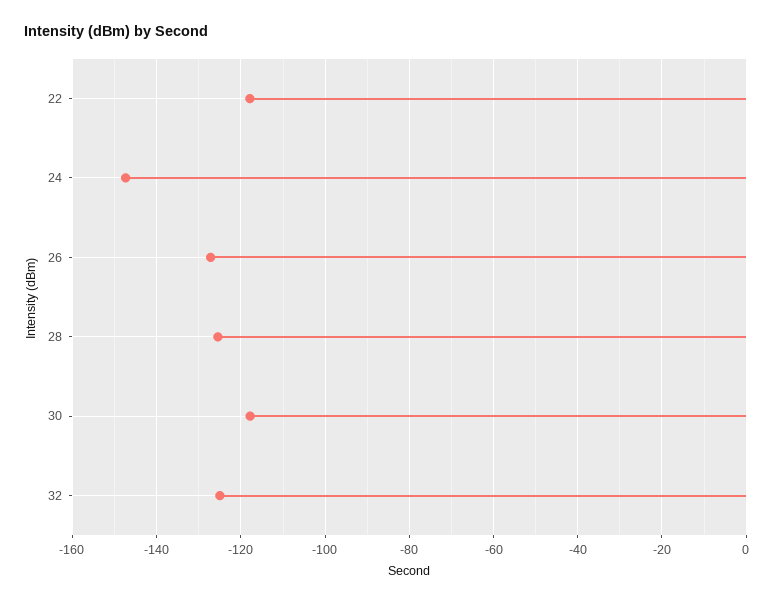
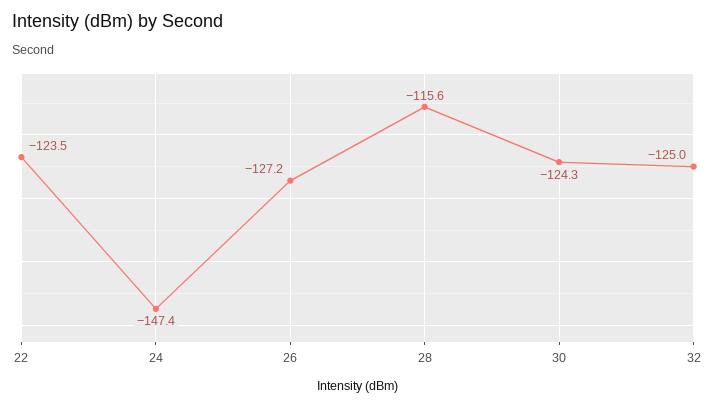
22: -118 -> -123.5
28: -126 -> -115.6
30: -118 -> -124.3

